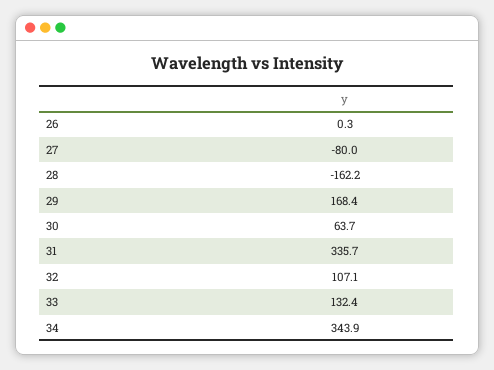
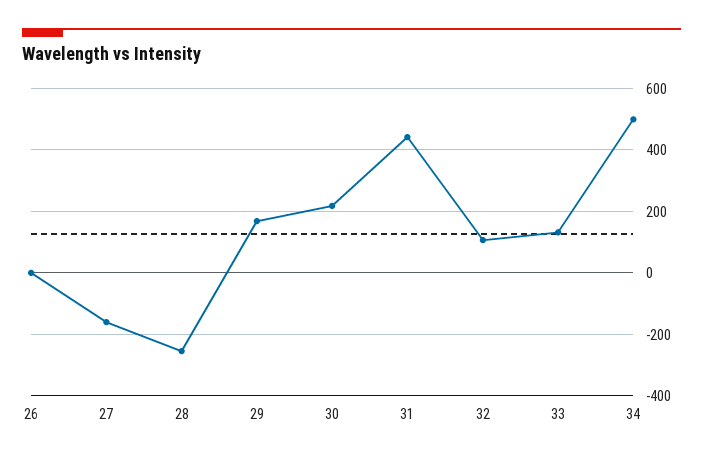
27: -80 -> -160
28: -162.2 -> -260
30: 63.7 -> 220
31: 335.7 -> 440
34: 343.9 -> 500

